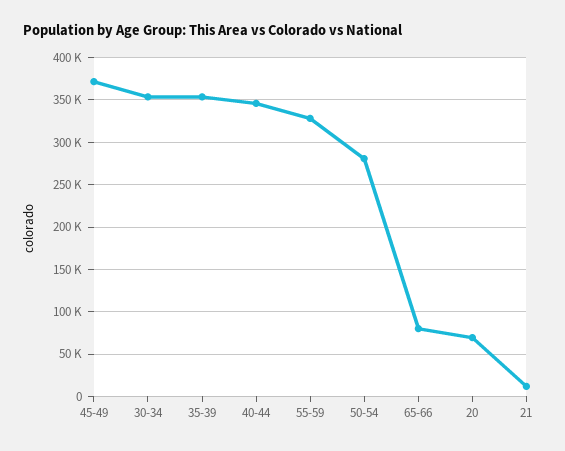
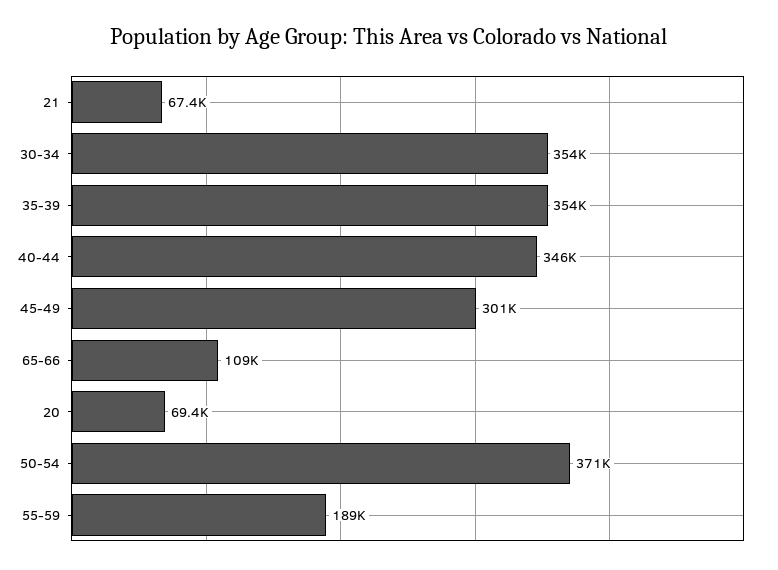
45-49: 370000 -> 301000
55-59: 330000 -> 189000
50-54: 280000 -> 371000
65-66: 80000 -> 109000
21: 10000 -> 67400

